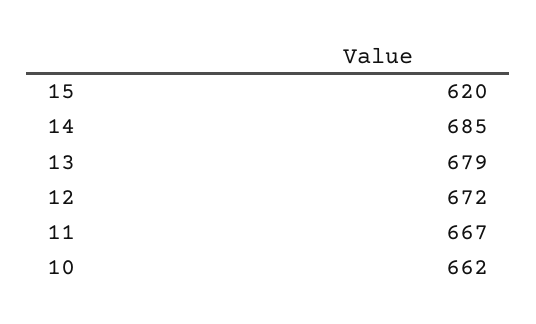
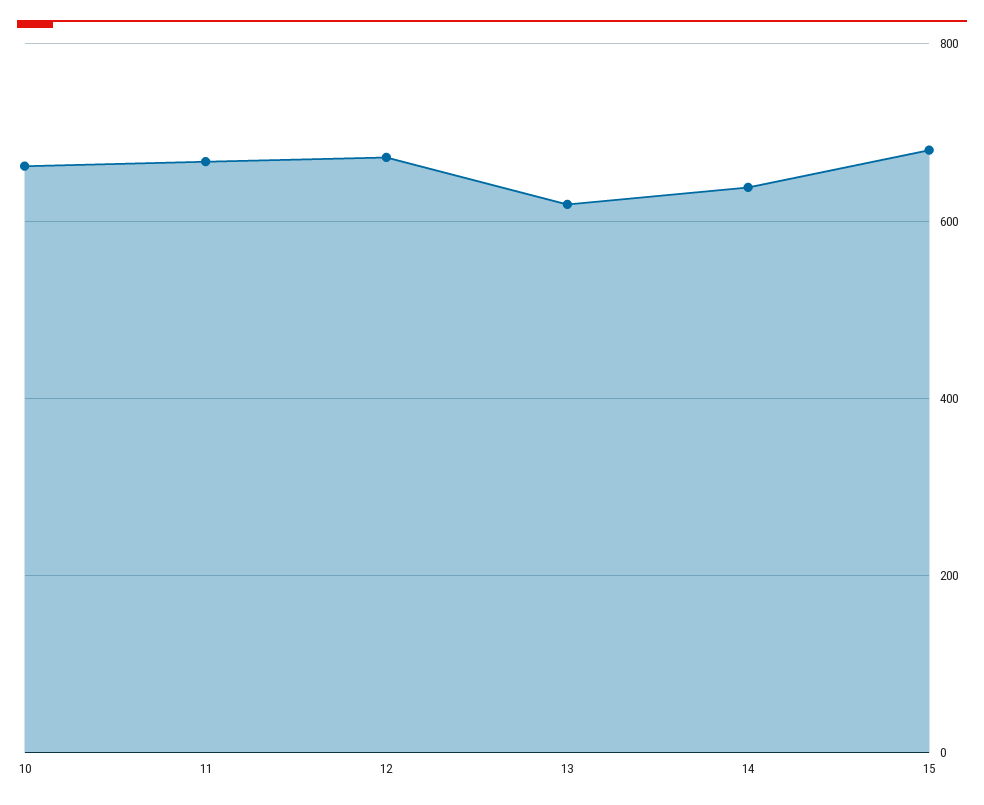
15: 620 -> 680
14: 685 -> 640
13: 679 -> 620

